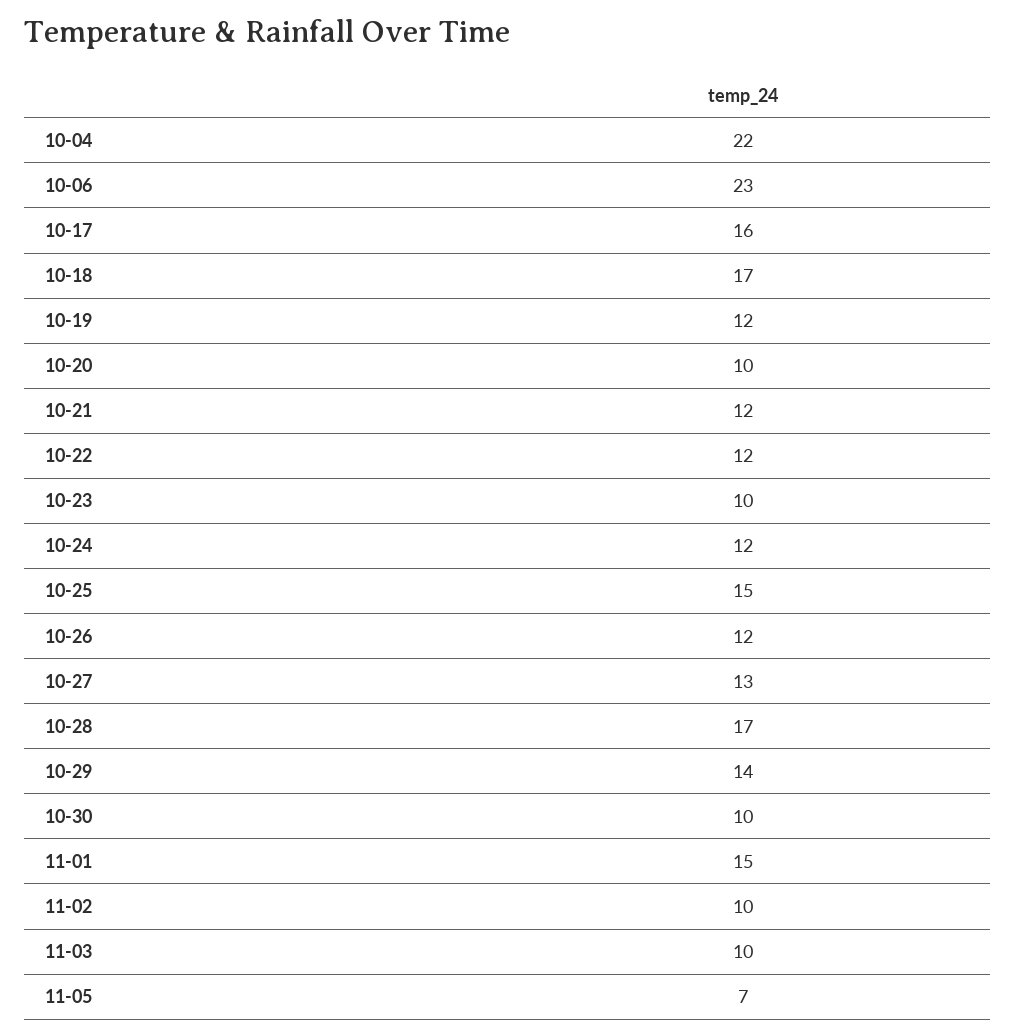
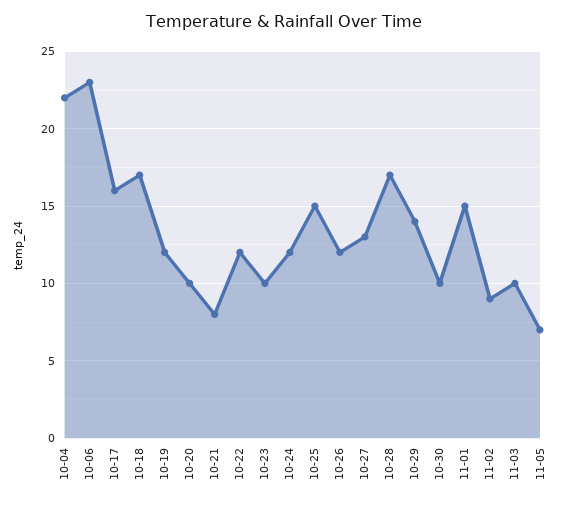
10-21: 12 -> 8
11-02: 10 -> 9

